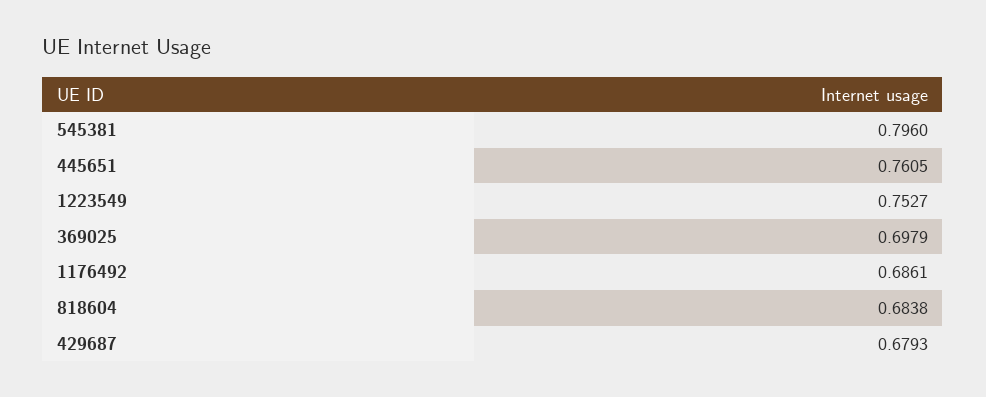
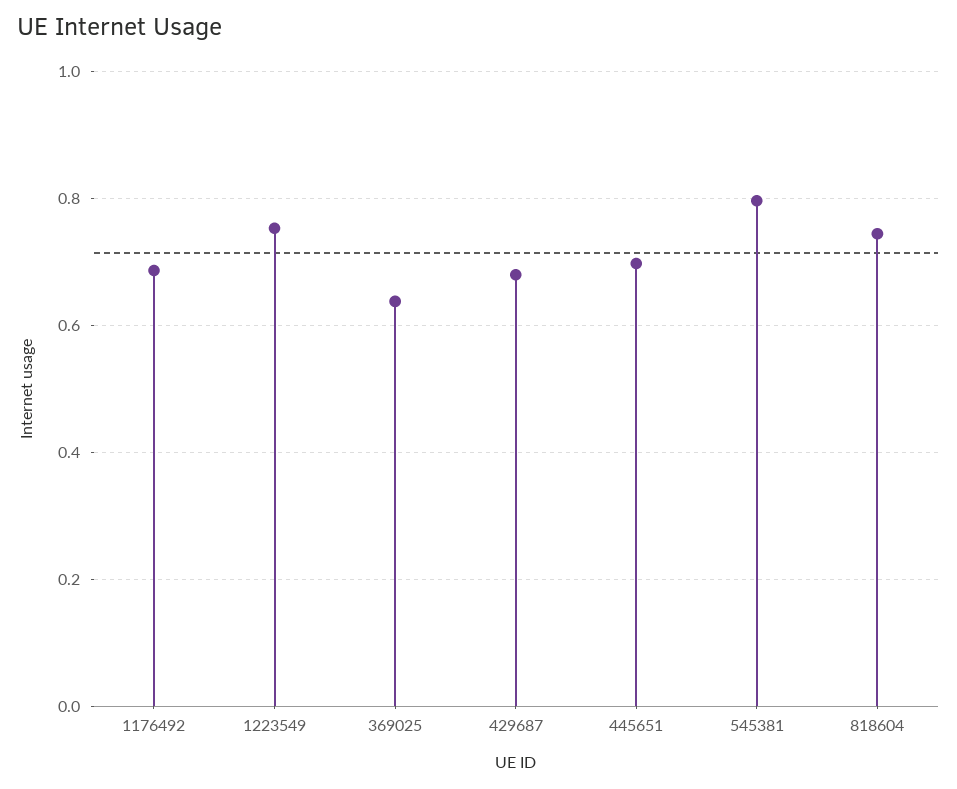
445651: 0.7605 -> 0.7
369025: 0.6979 -> 0.64
818604: 0.6838 -> 0.74

